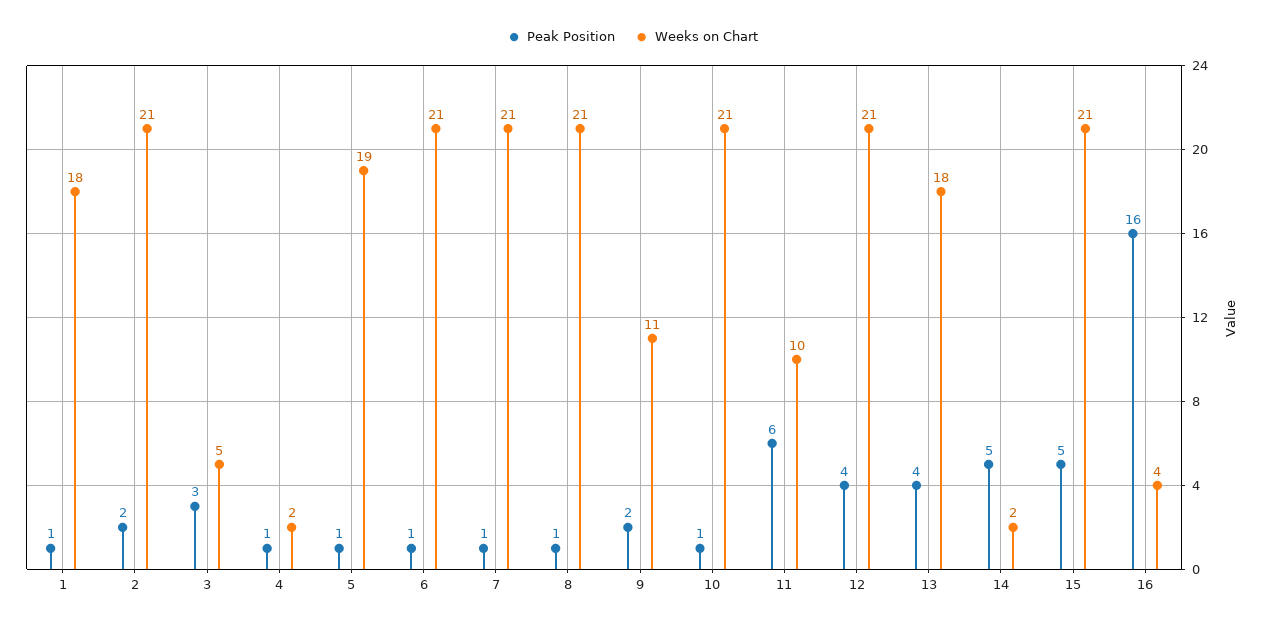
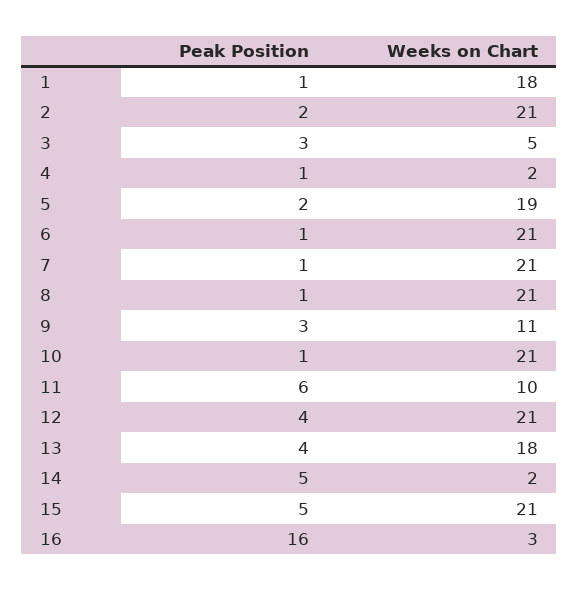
Peak Position, 5: 1 -> 2
Peak Position, 9: 2 -> 3
Weeks on Chart, 16: 4 -> 3

